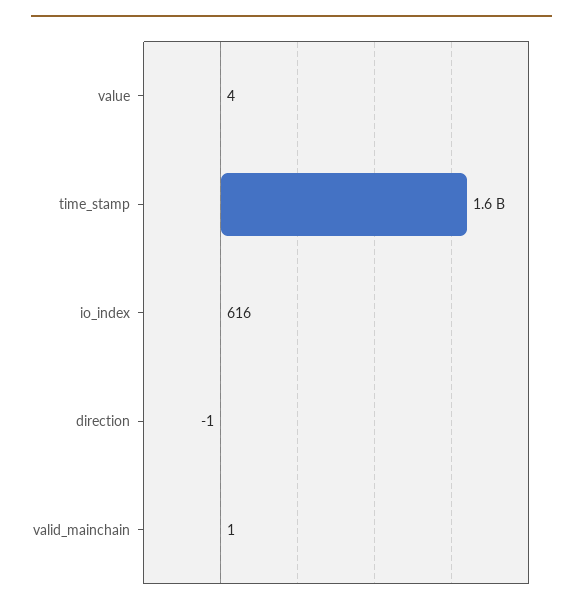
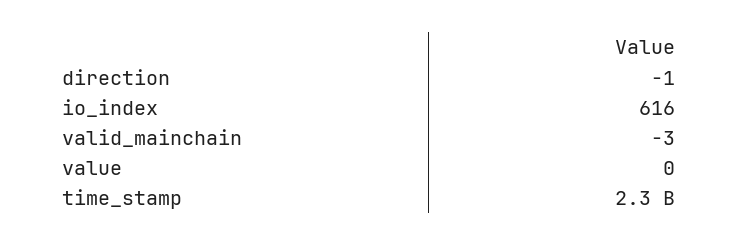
value: 4 -> 0
time_stamp: 1600000000 -> 2300000000
valid_mainchain: 1 -> -3

